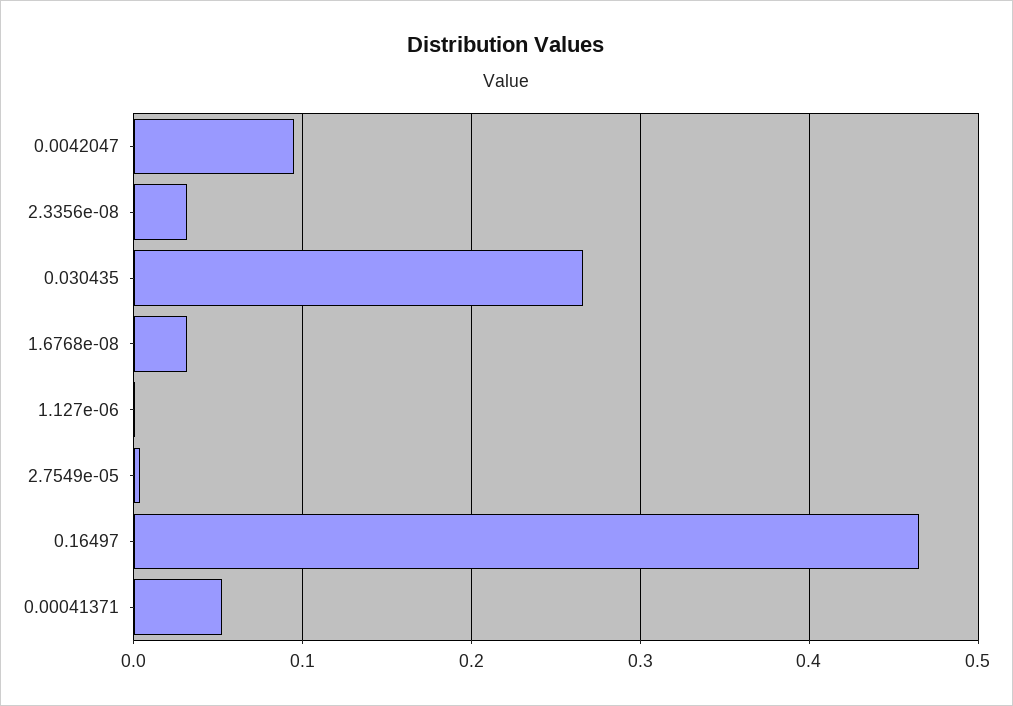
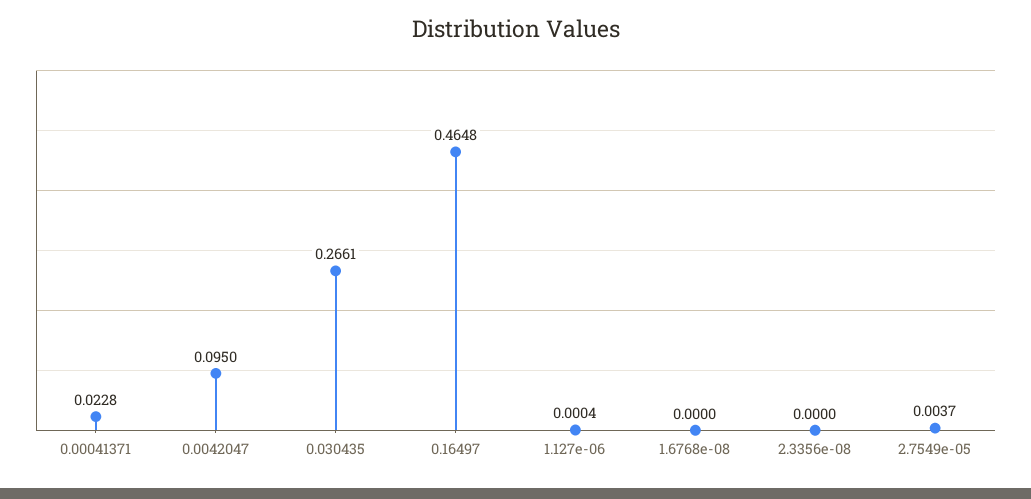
2.3356e-08: 0.03 -> 0
1.6768e-08: 0.03 -> 0
0.00041371: 0.05 -> 0.0228

